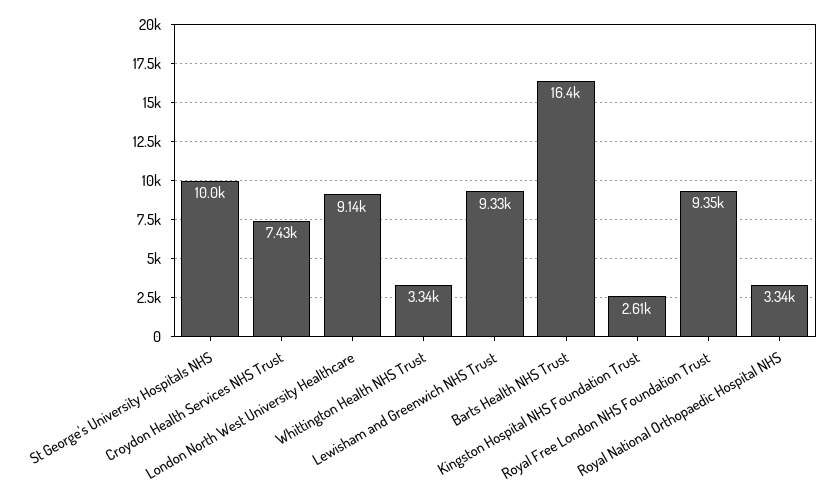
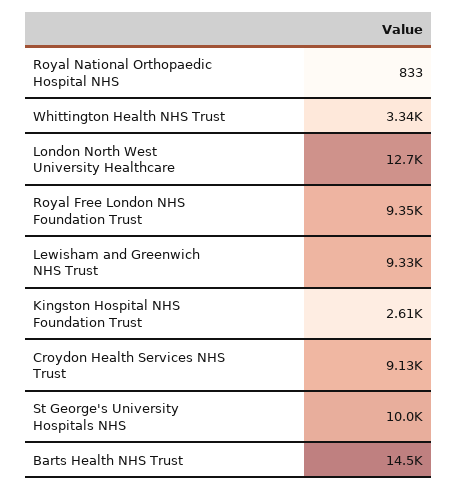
Croydon Health Services NHS Trust: 7430 -> 9130
London North West University Healthcare: 9140 -> 12700
Barts Health NHS Trust: 16400 -> 14500
Royal National Orthopaedic Hospital NHS: 3340 -> 833

